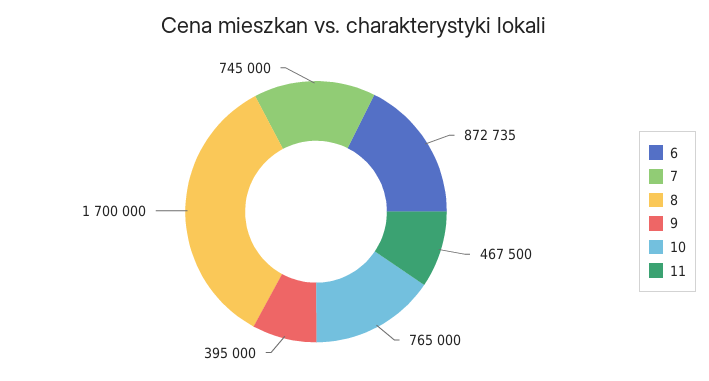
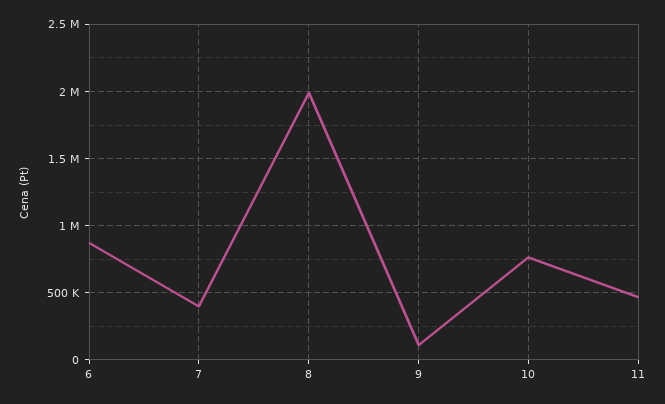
7: 745000 -> 400000
8: 1700000 -> 2000000
9: 395000 -> 100000

